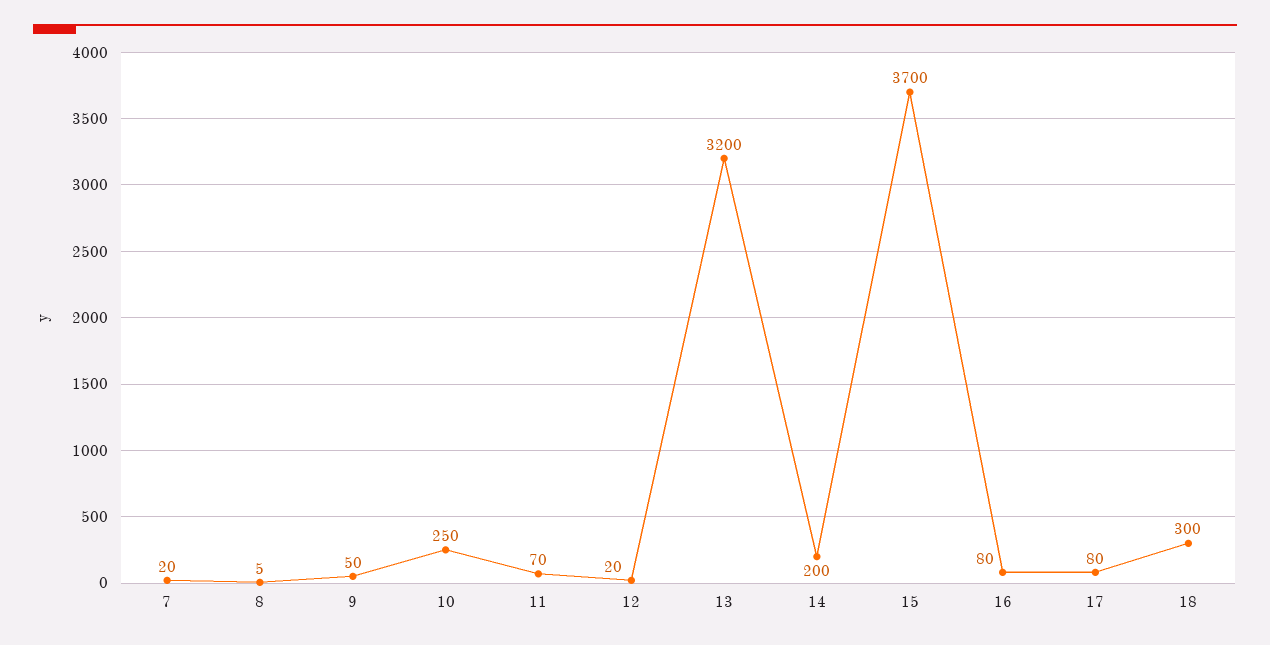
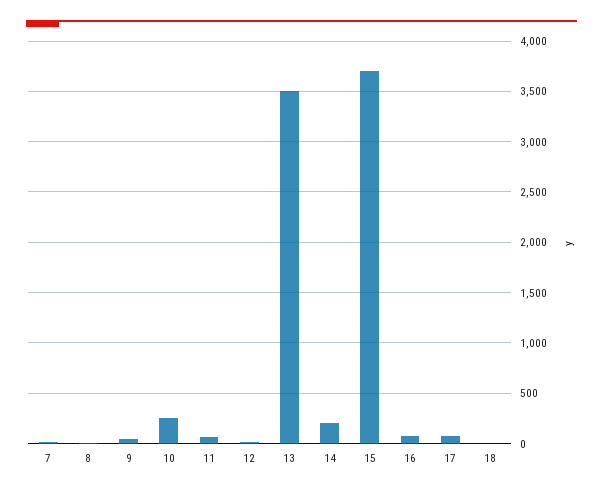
13: 3200 -> 3500
18: 300 -> 0

